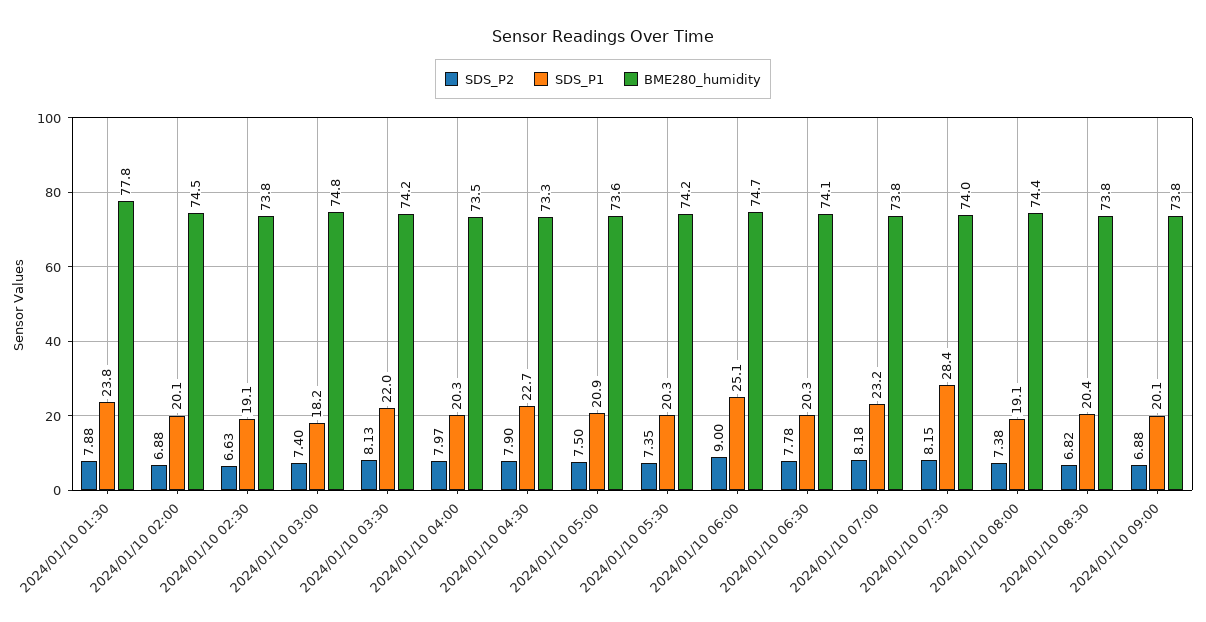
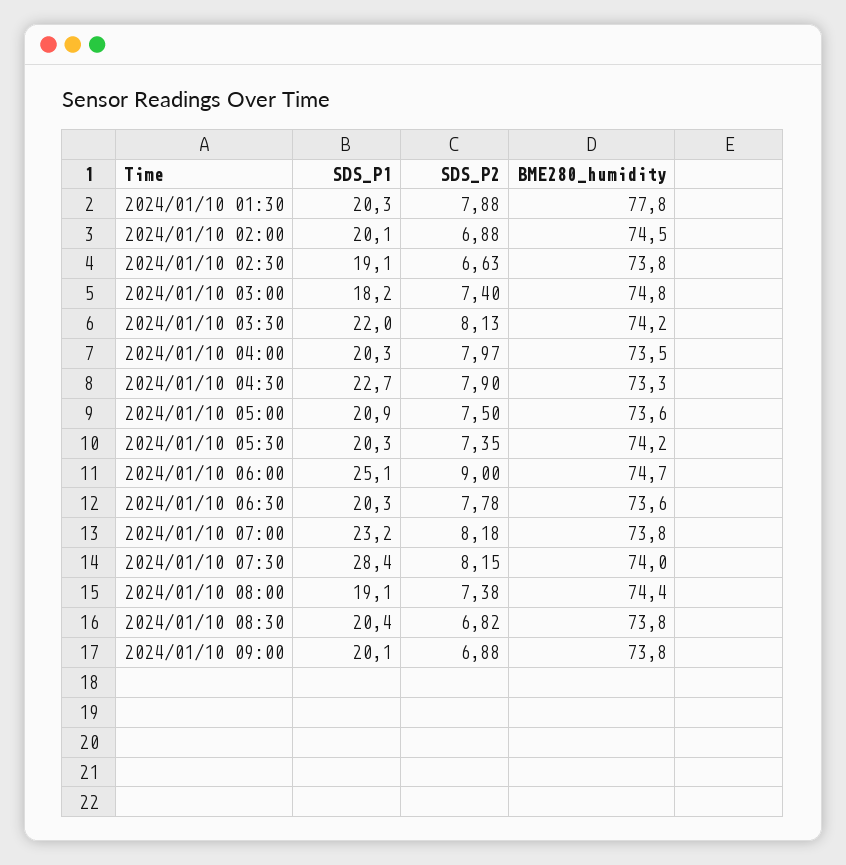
SDS_P1, 2024/01/10 01:30: 23.8 -> 20.3
BME280_humidity, 2024/01/10 06:30: 74.1 -> 73.6

